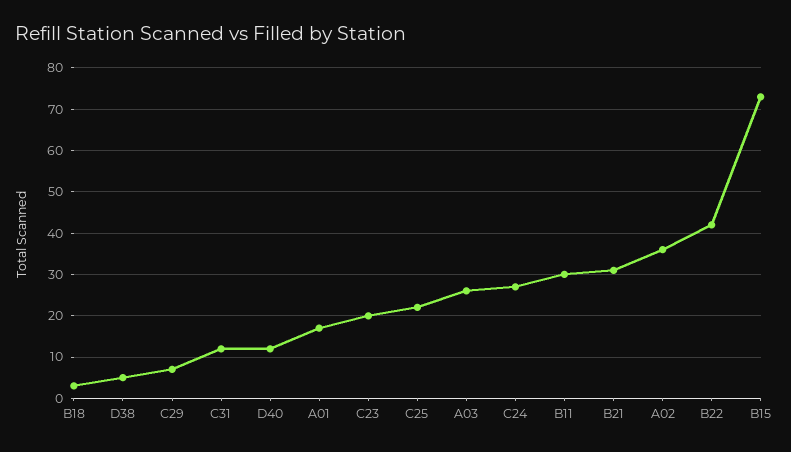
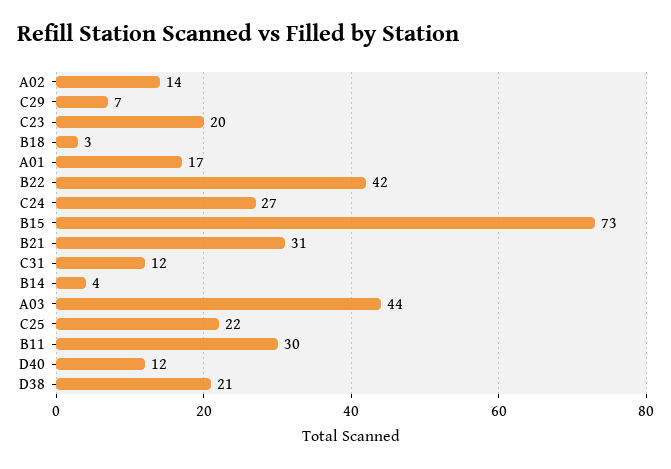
D38: 5 -> 21
A03: 25 -> 44
A02: 35 -> 14
B14: none -> 4

